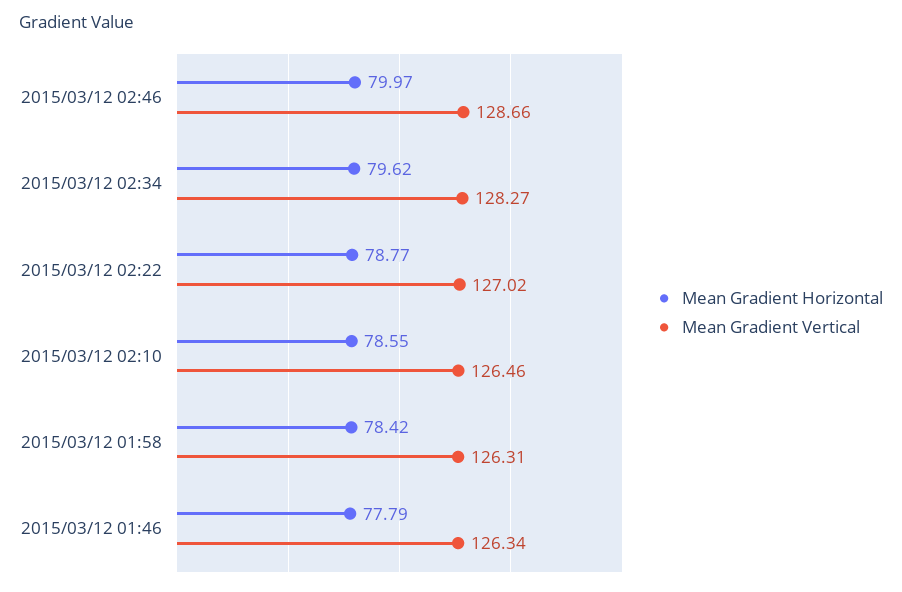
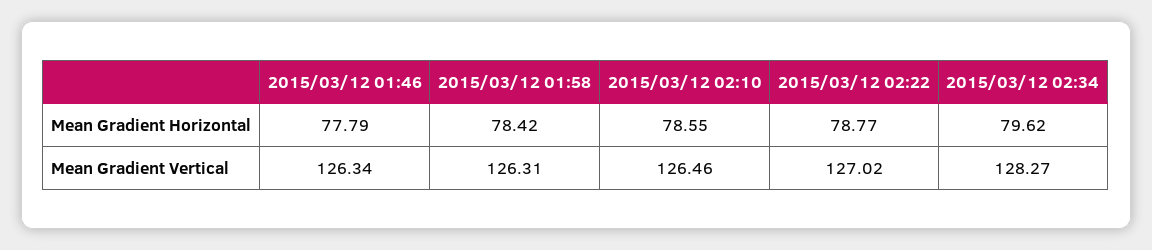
Mean Gradient Horizontal, 2015/03/12 02:46: 79.97 -> none
Mean Gradient Vertical, 2015/03/12 02:46: 128.66 -> none

